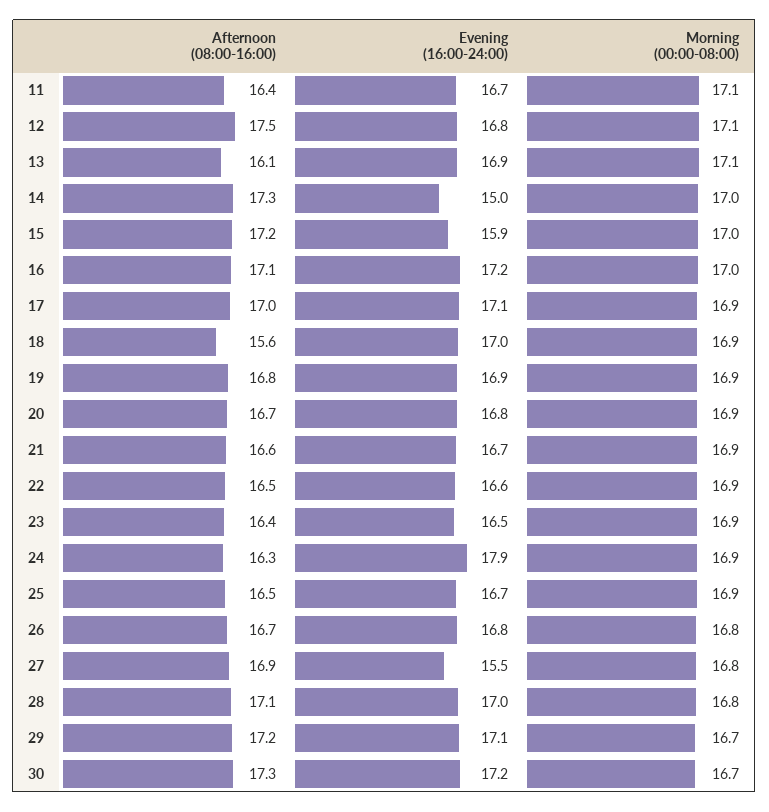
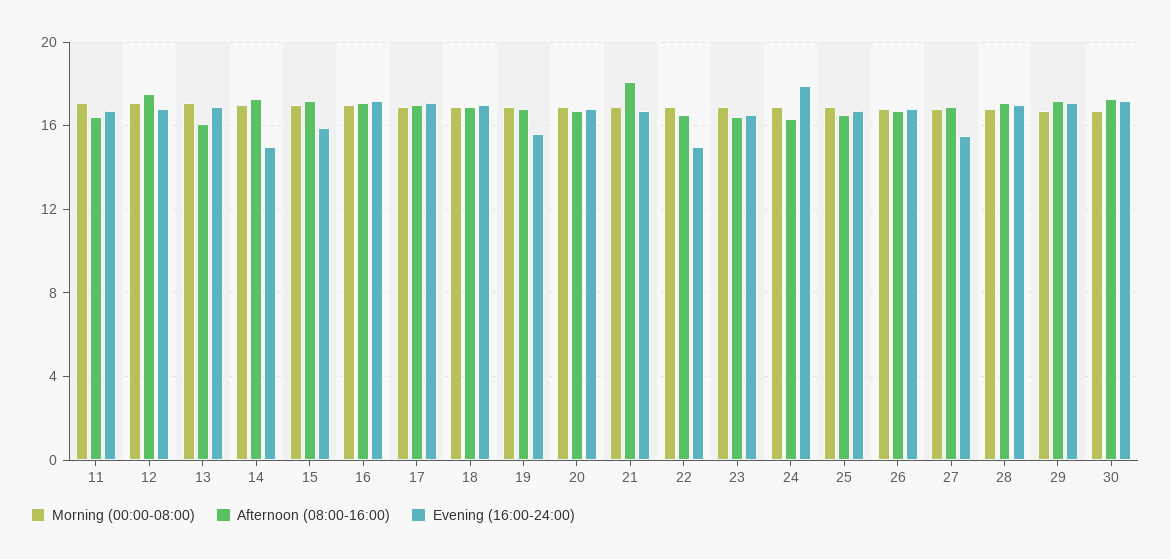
Afternoon (08:00-16:00), 18: 15.6 -> 17
Evening (16:00-24:00), 19: 16.9 -> 15.5
Afternoon (08:00-16:00), 21: 16.6 -> 18
Evening (16:00-24:00), 22: 16.6 -> 15

